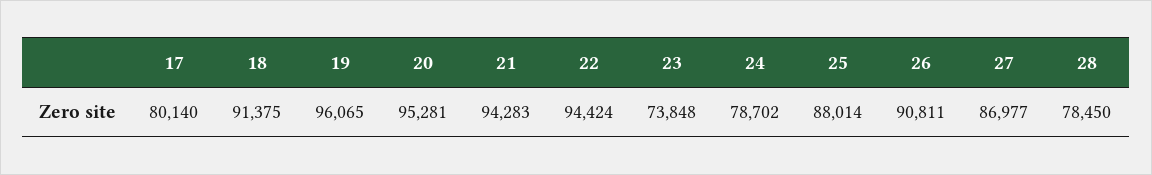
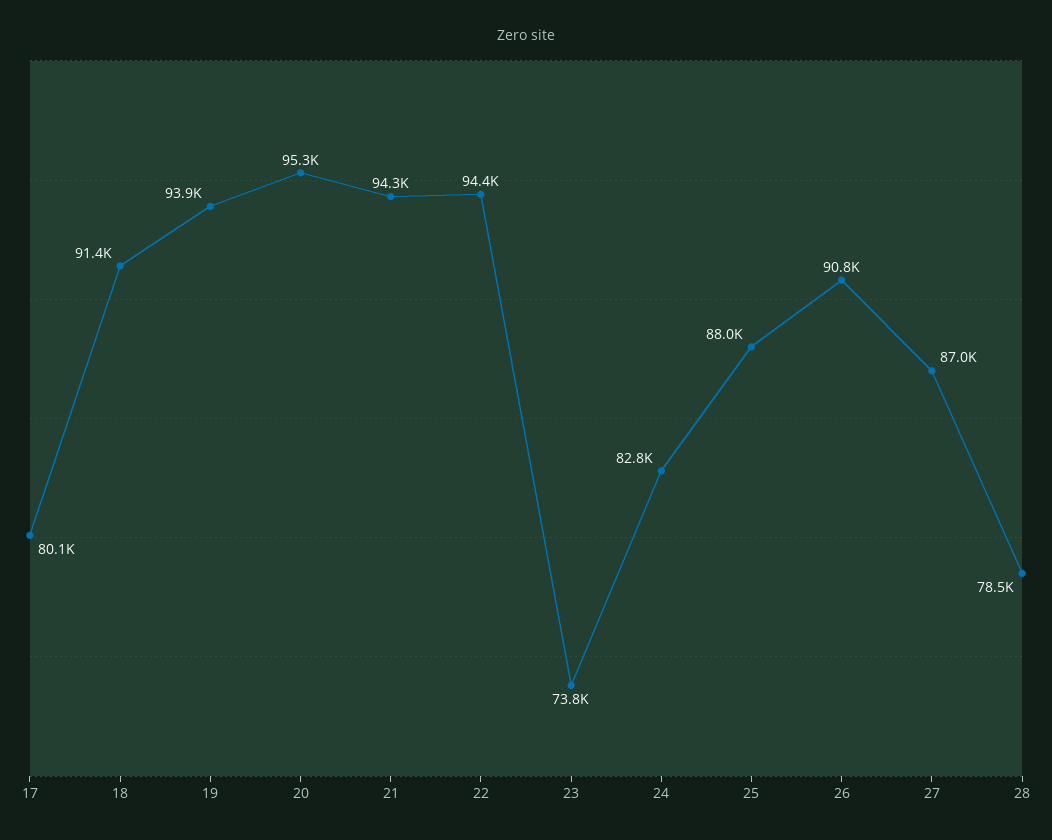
19: 96065 -> 93900
24: 78702 -> 82800

